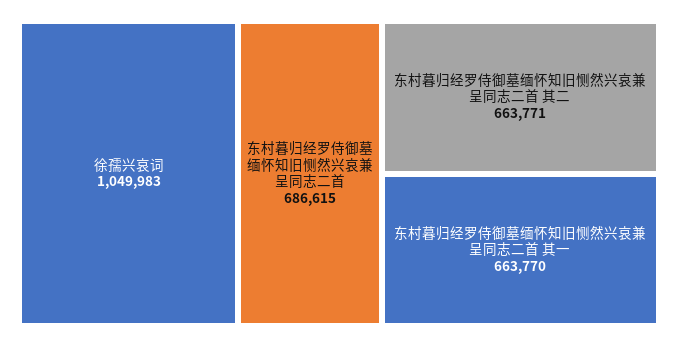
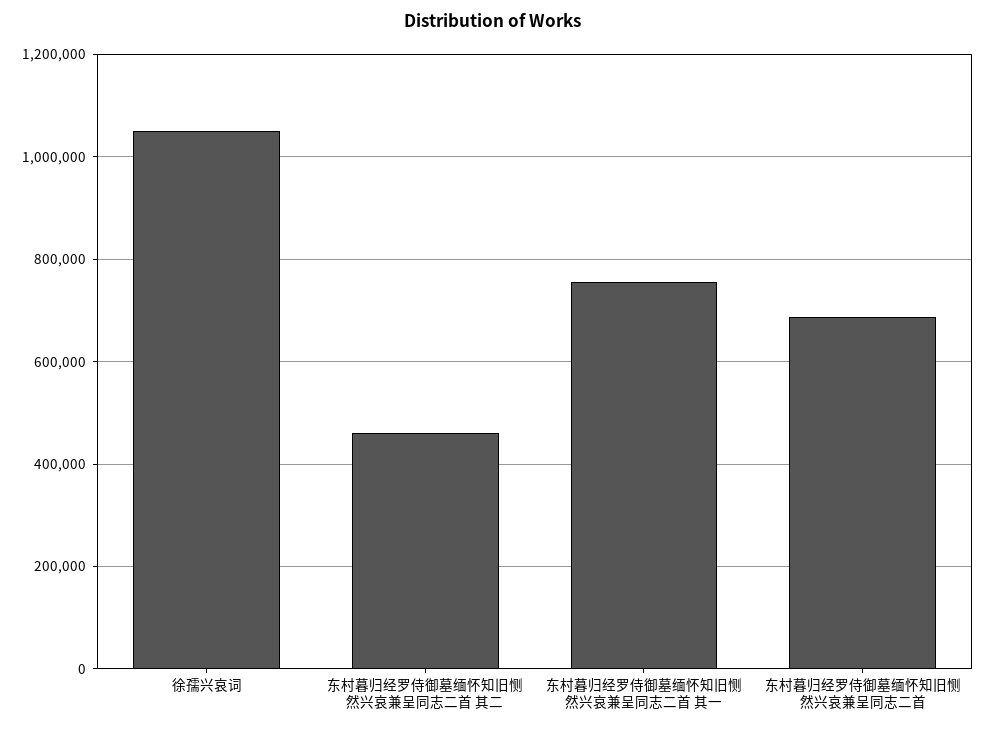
东村暮归经罗侍御墓缅怀知旧恻然兴哀兼呈同志二首 其二: 663771 -> 460000
东村暮归经罗侍御墓缅怀知旧恻然兴哀兼呈同志二首 其一: 663770 -> 760000

